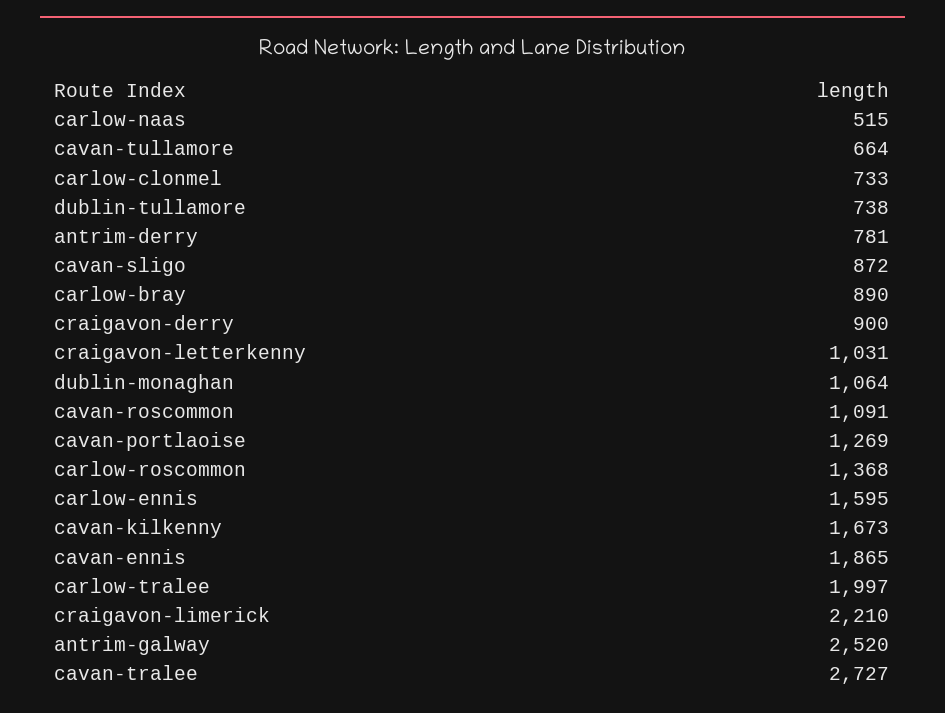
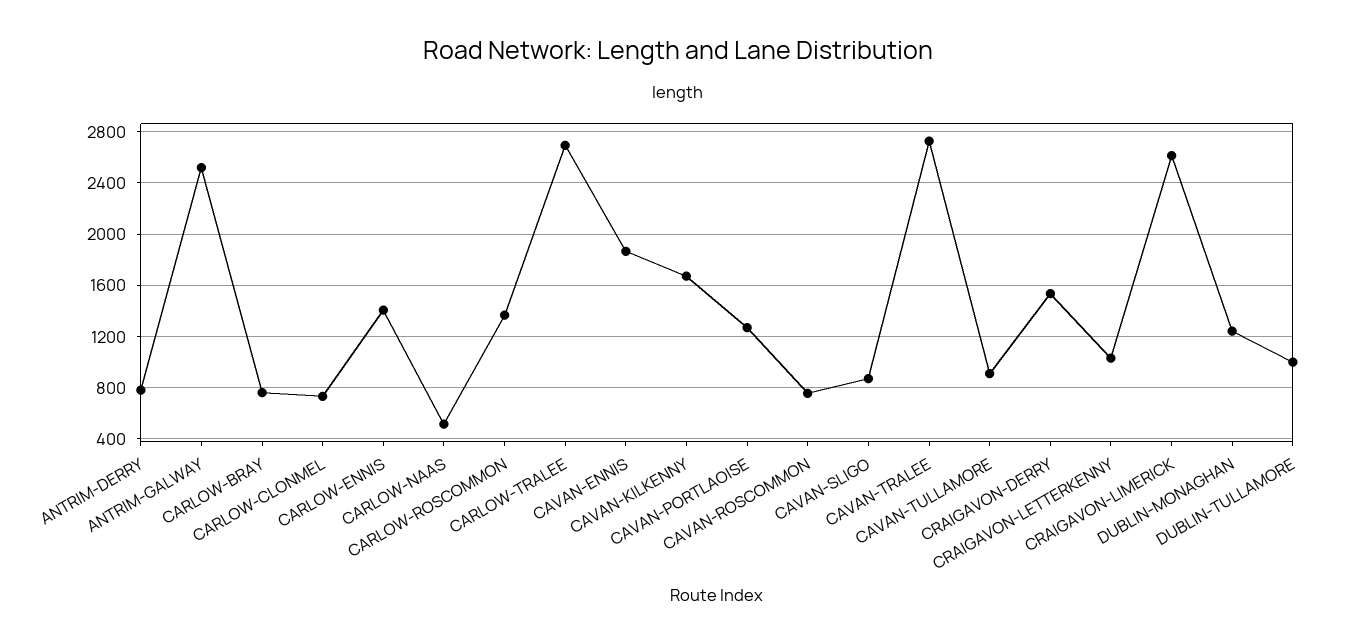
cavan-tullamore: 664 -> 900
dublin-tullamore: 738 -> 1000
carlow-bray: 890 -> 750
craigavon-derry: 900 -> 1550
dublin-monaghan: 1064 -> 1250
cavan-roscommon: 1091 -> 750
carlow-ennis: 1595 -> 1400
carlow-tralee: 1997 -> 2700
craigavon-limerick: 2210 -> 2600

